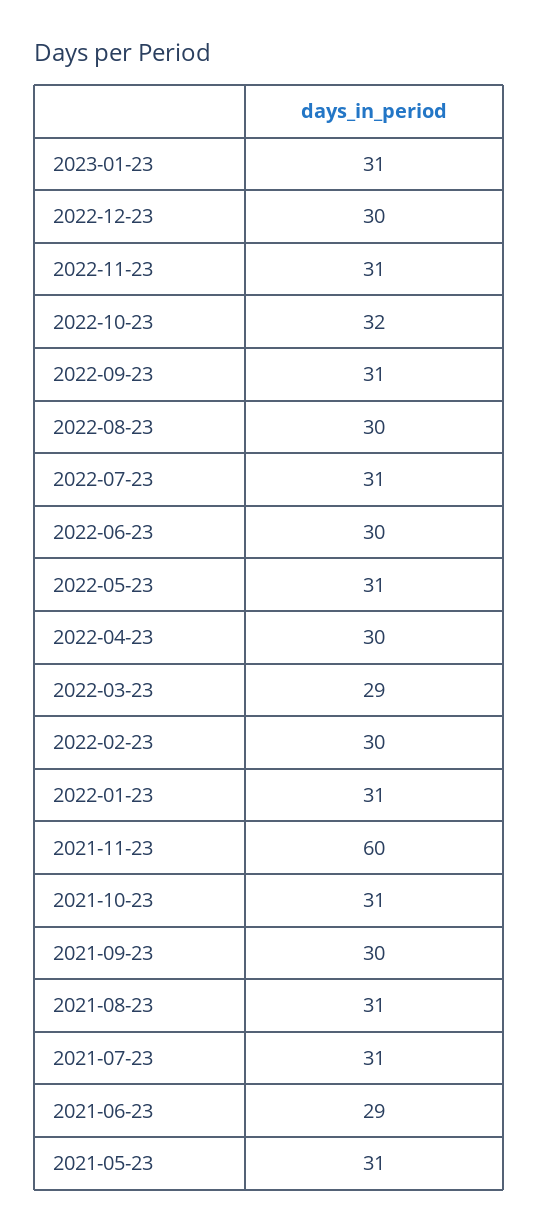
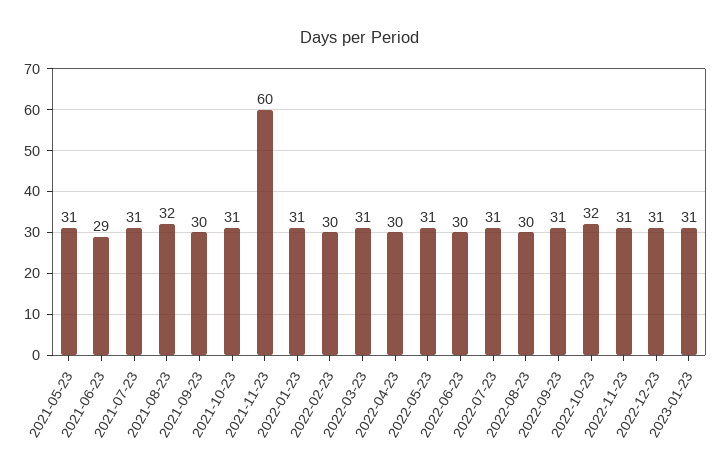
2022-12-23: 30 -> 31
2022-03-23: 29 -> 31
2021-08-23: 31 -> 32

